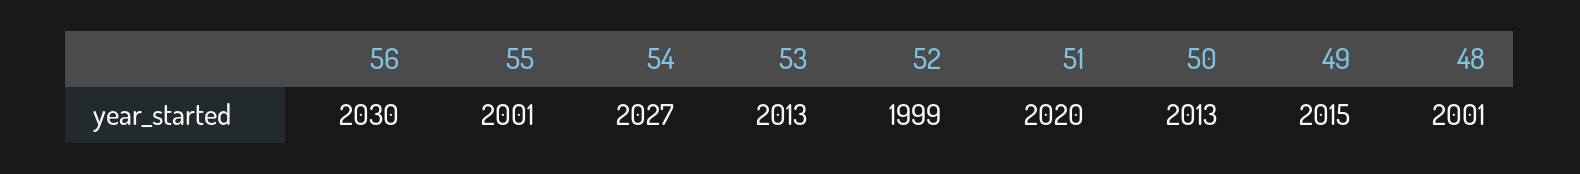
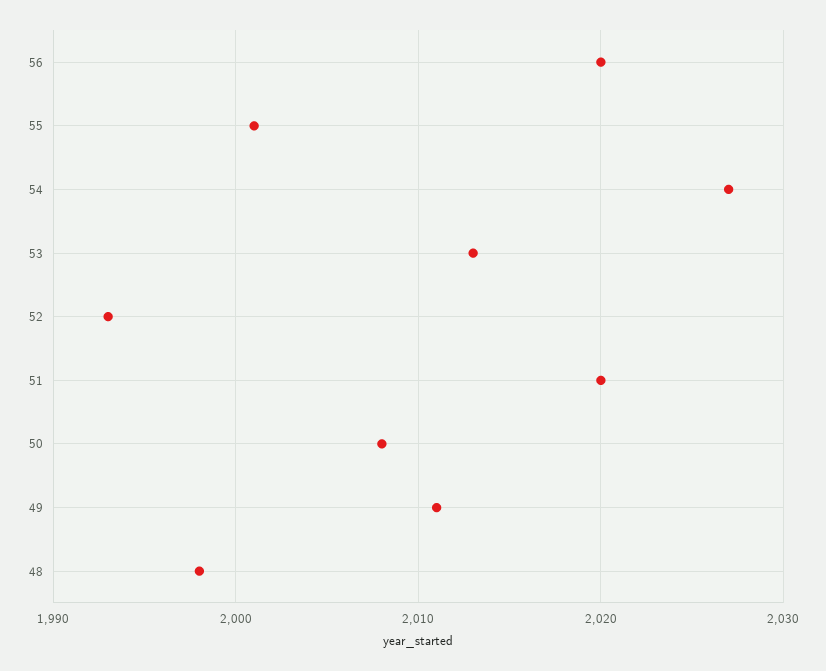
56: 2030 -> 2020
52: 1999 -> 1993
50: 2013 -> 2008
49: 2015 -> 2011
48: 2001 -> 1998

